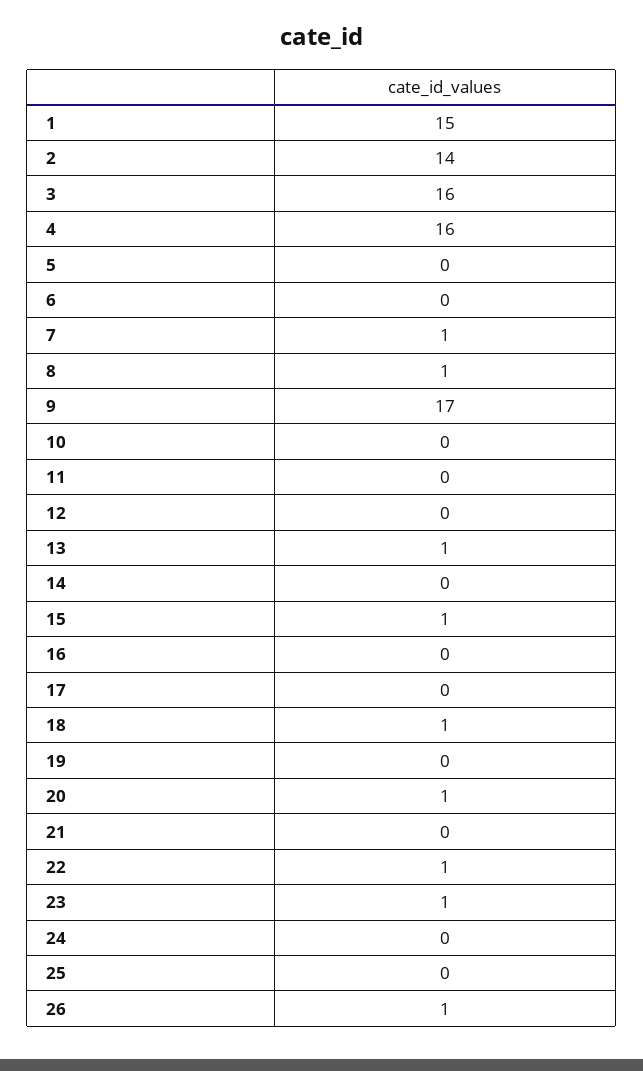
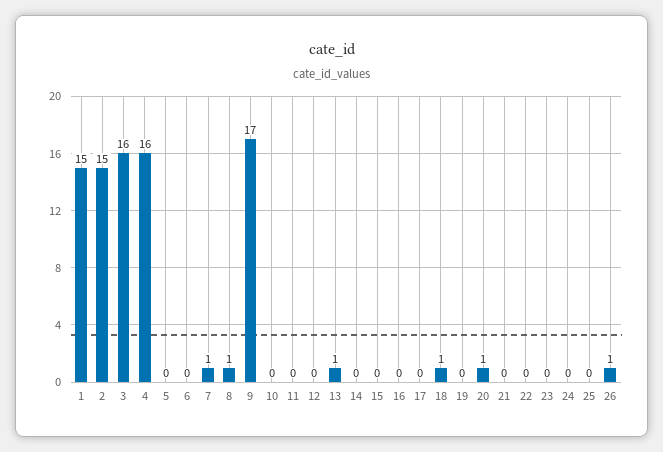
2: 14 -> 15
15: 1 -> 0
22: 1 -> 0
23: 1 -> 0

